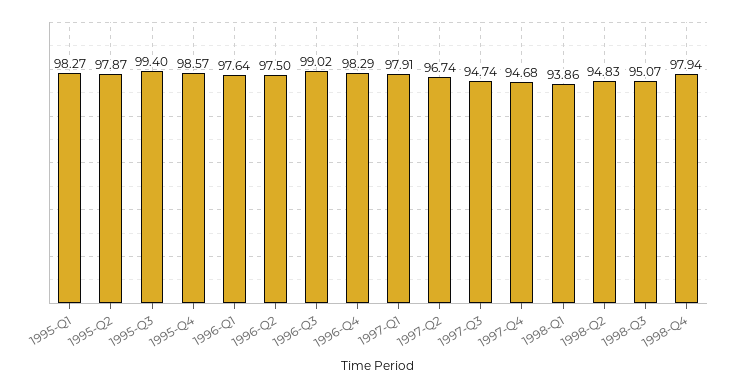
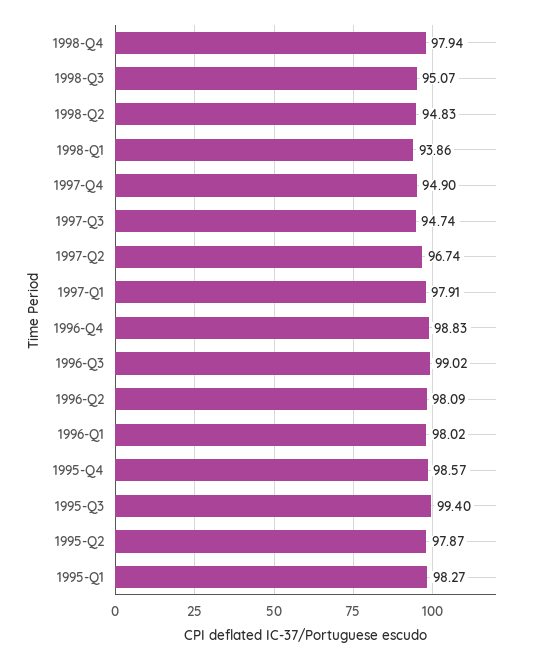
1996-Q1: 97.64 -> 98.02
1996-Q2: 97.5 -> 98.09
1996-Q4: 98.29 -> 98.83
1997-Q4: 94.68 -> 94.9

